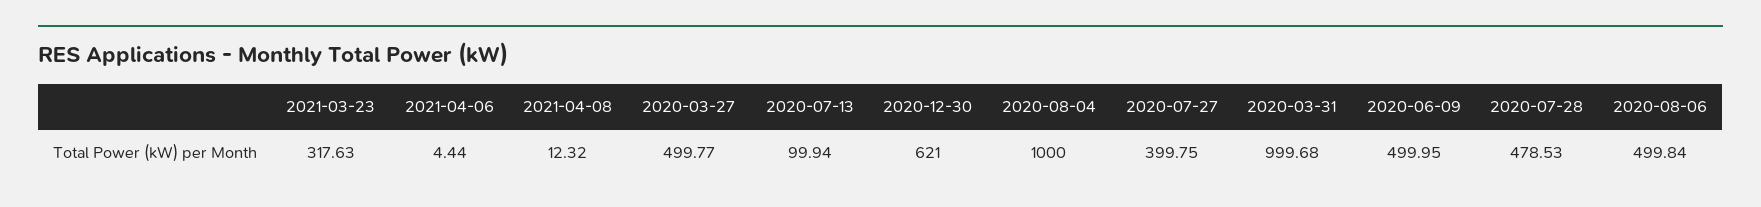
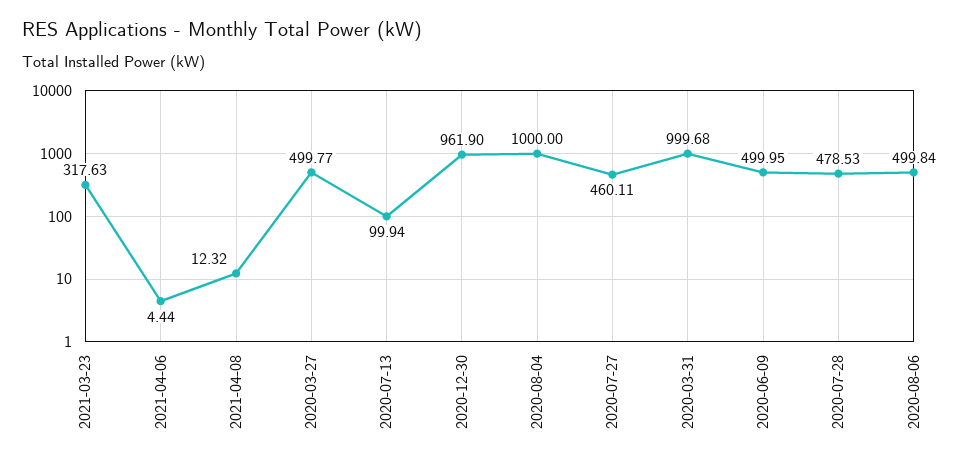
2020-12-30: 621 -> 961.9
2020-07-27: 399.75 -> 460.11

